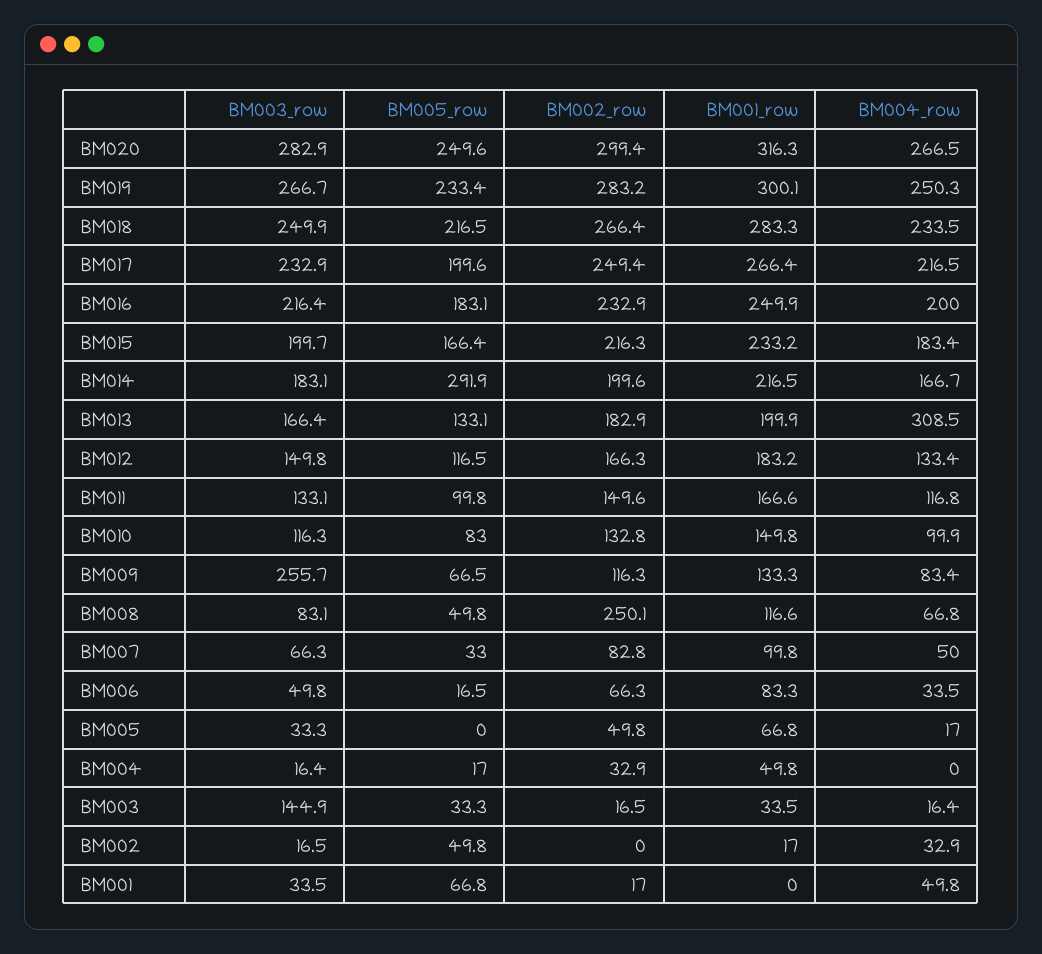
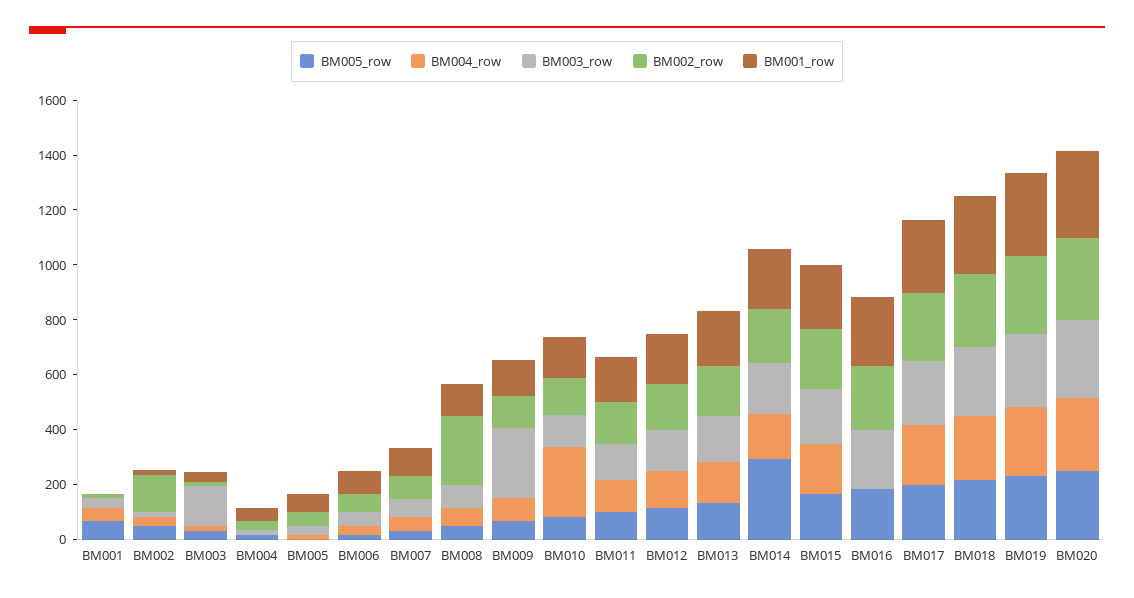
BM004_row, BM016: 200 -> 0
BM004_row, BM013: 308.5 -> 150
BM004_row, BM010: 99.9 -> 250
BM002_row, BM002: 0 -> 150

